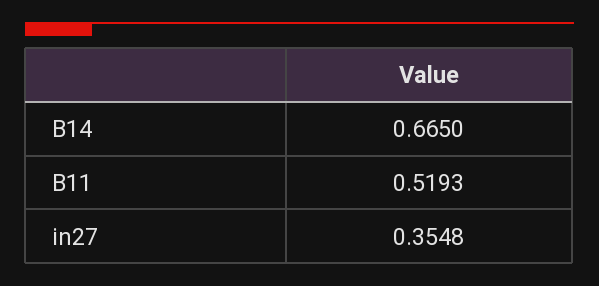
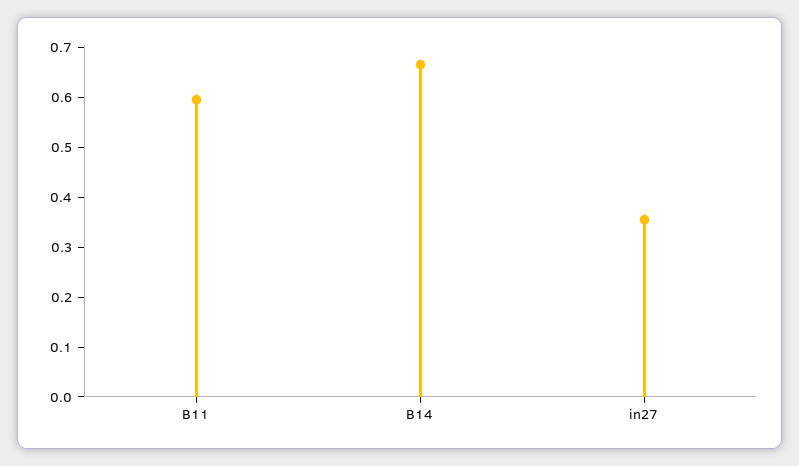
B11: 0.5193 -> 0.6

